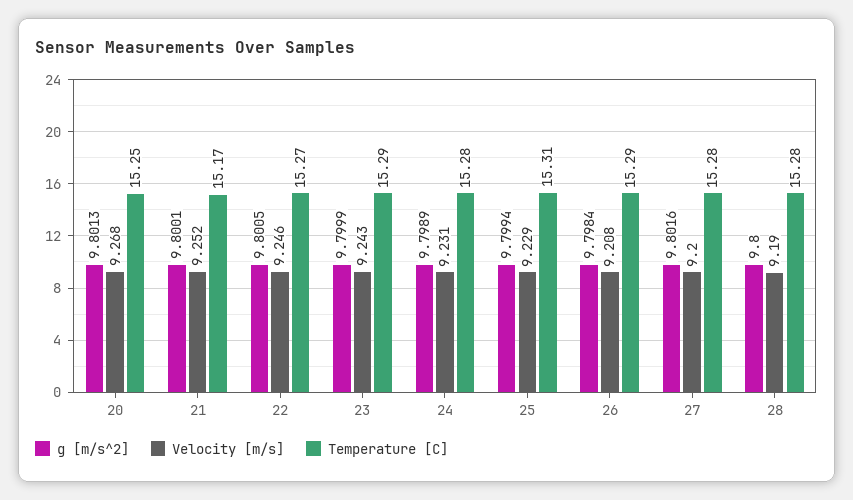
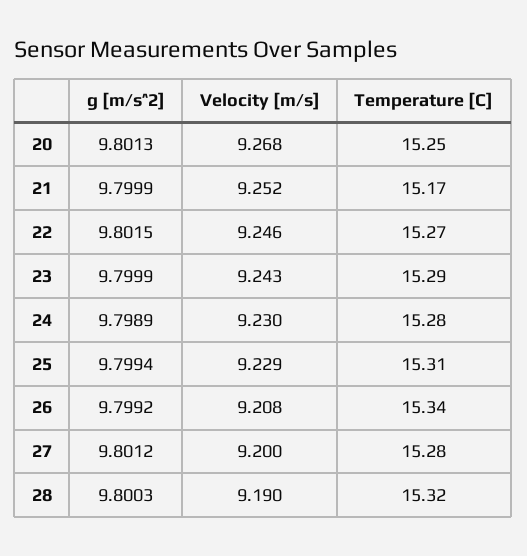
g [m/s^2], 21: 9.8001 -> 9.7999
g [m/s^2], 22: 9.8005 -> 9.8015
Velocity [m/s], 24: 9.231 -> 9.23
g [m/s^2], 26: 9.7984 -> 9.7992
Temperature [C], 26: 15.29 -> 15.34
g [m/s^2], 27: 9.8016 -> 9.8012
g [m/s^2], 28: 9.8 -> 9.8003
Temperature [C], 28: 15.28 -> 15.32

